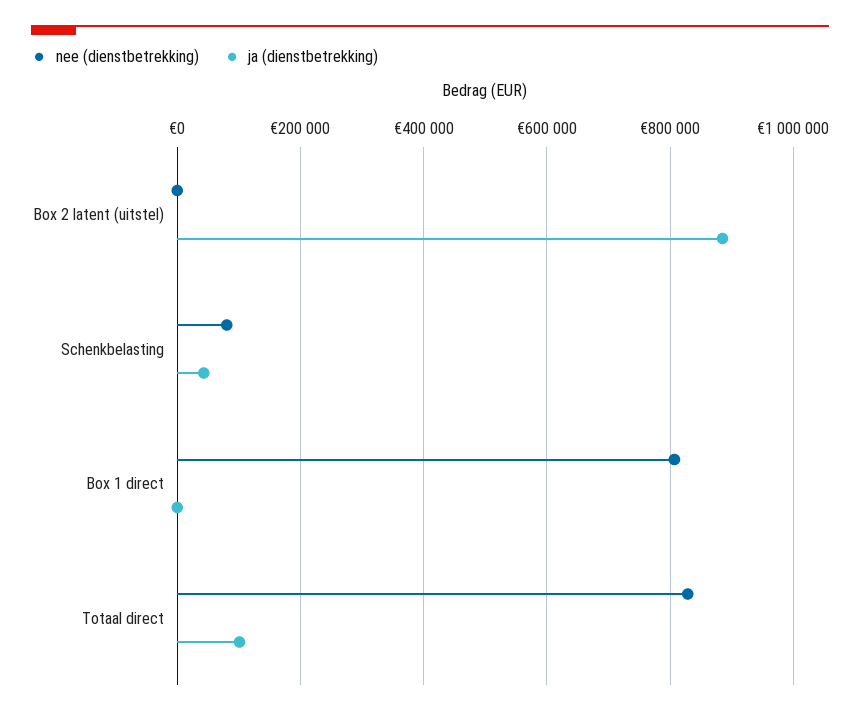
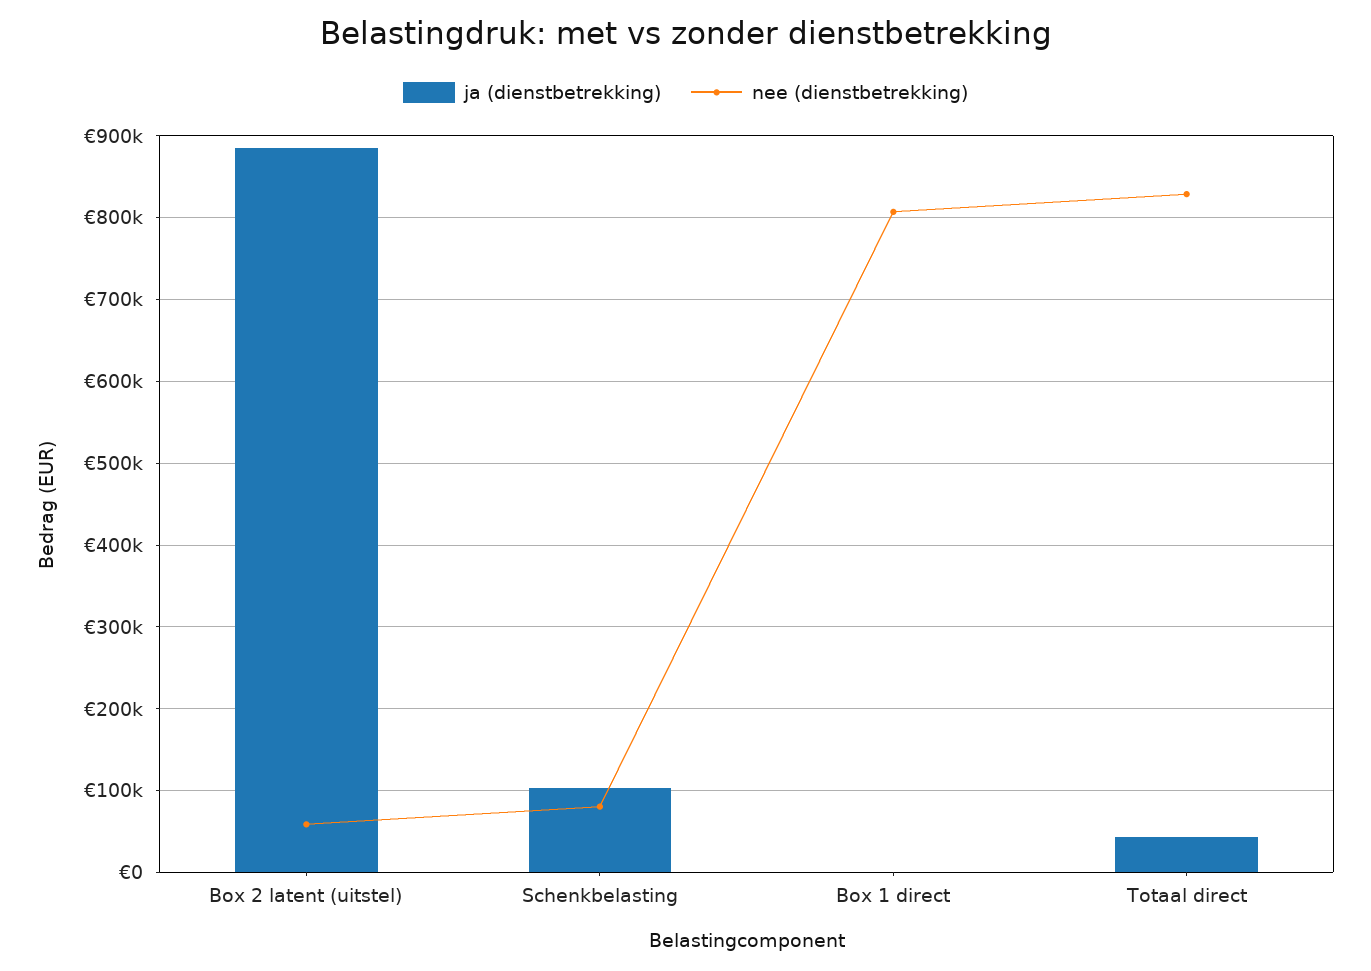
nee (dienstbetrekking), Box 2 latent (uitstel): 0 -> 60000
ja (dienstbetrekking), Schenkbelasting: 40000 -> 100000
ja (dienstbetrekking), Totaal direct: 100000 -> 40000

